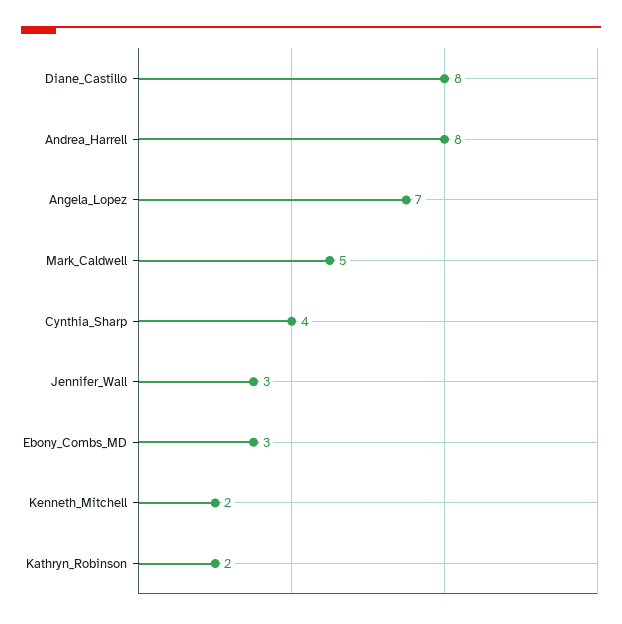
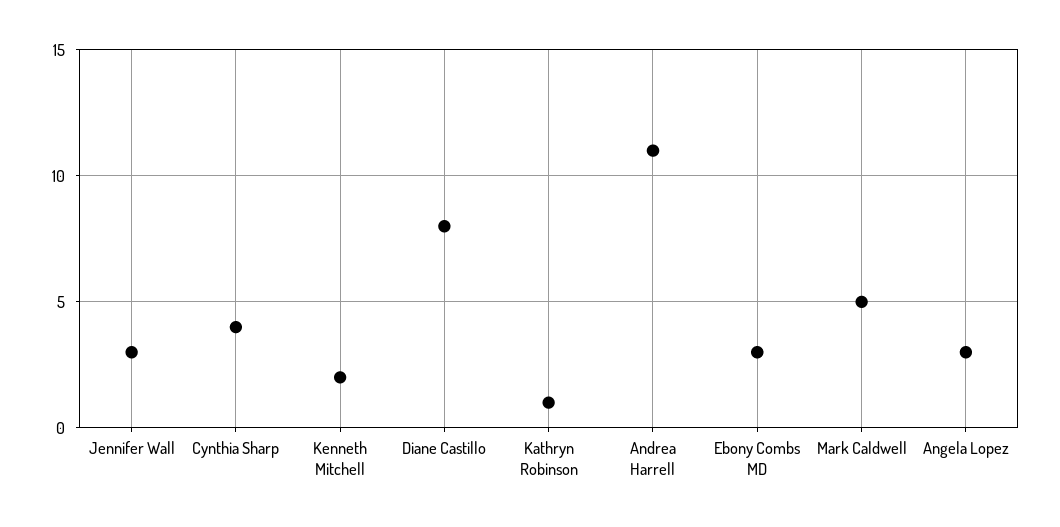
Andrea_Harrell: 8 -> 11
Angela_Lopez: 7 -> 3
Kathryn_Robinson: 2 -> 1

